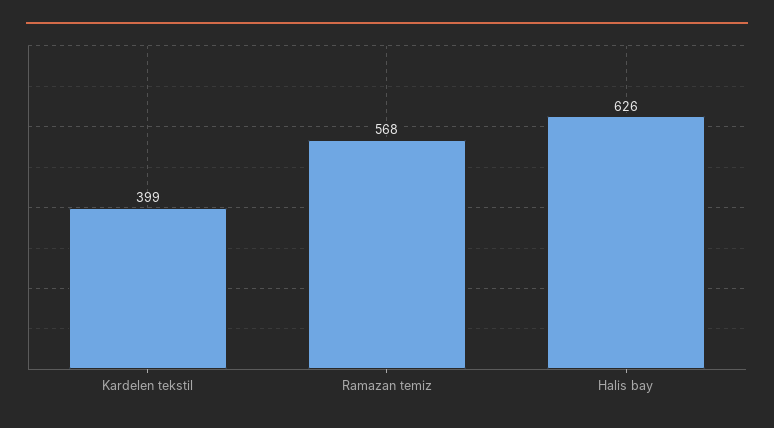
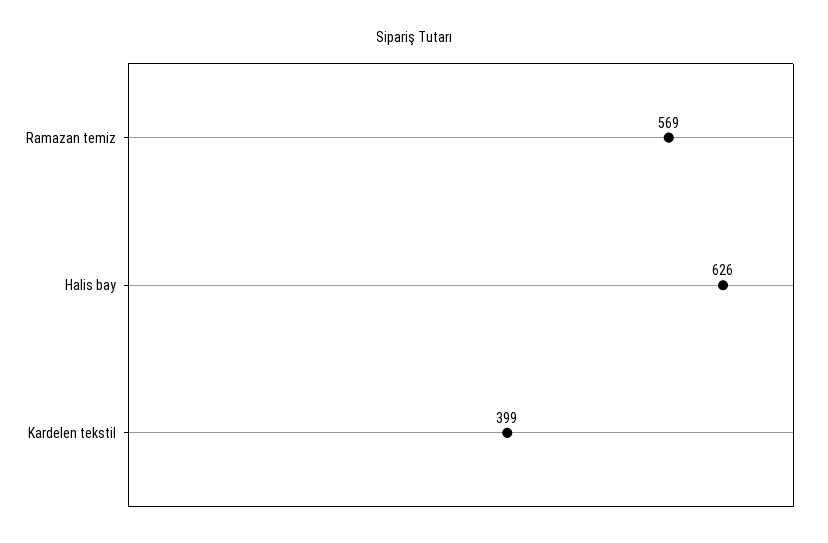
Ramazan temiz: 568 -> 569

